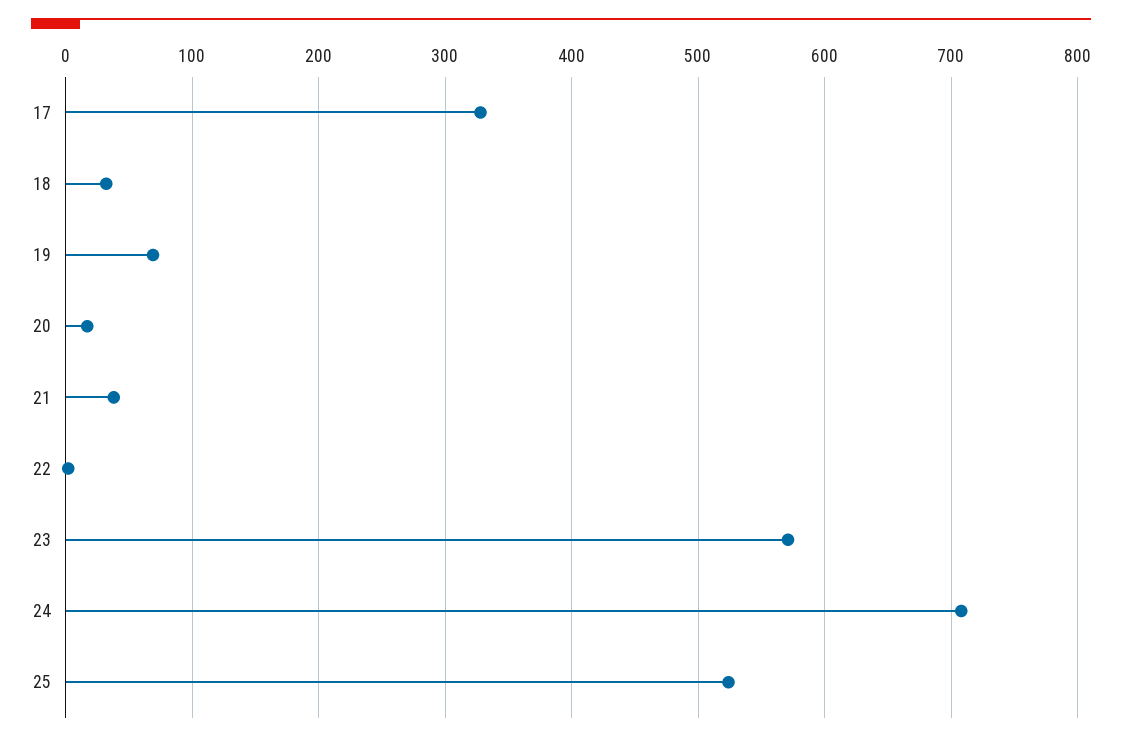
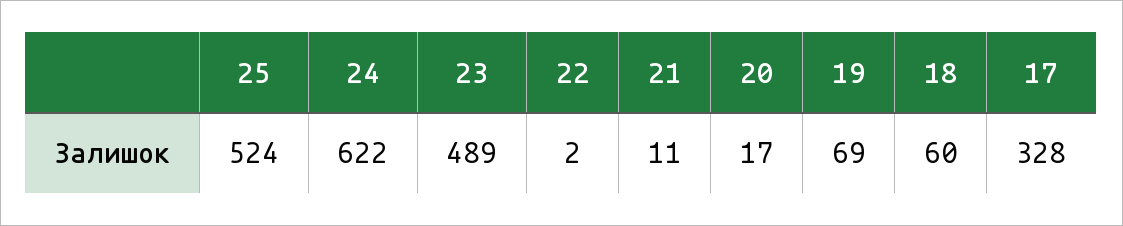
18: 30 -> 60
21: 40 -> 11
23: 570 -> 489
24: 710 -> 622

